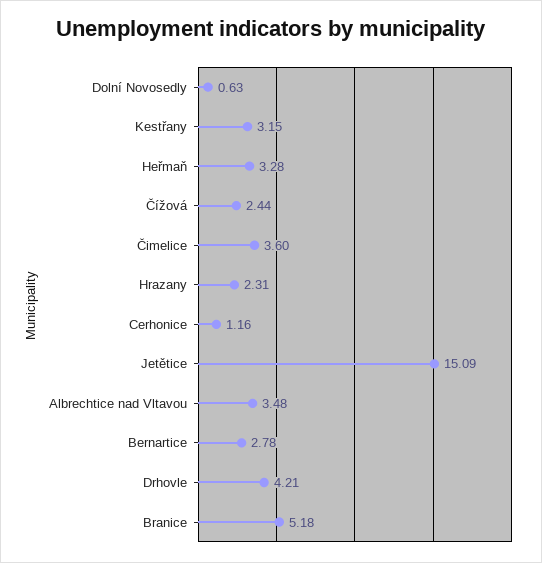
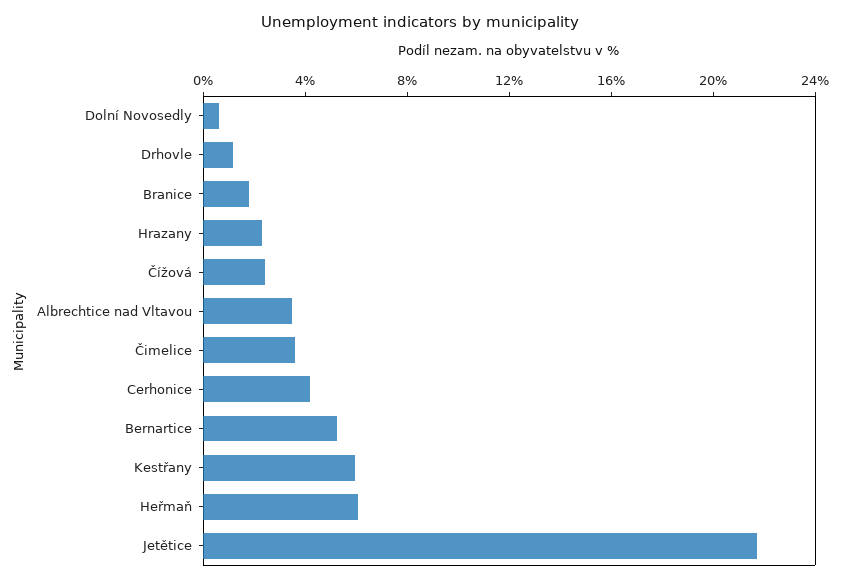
Kestřany: 3.15 -> 6
Heřmaň: 3.28 -> 6
Cerhonice: 1.16 -> 4
Jetětice: 15.09 -> 22
Bernartice: 2.78 -> 5
Drhovle: 4.21 -> 1
Branice: 5.18 -> 2

